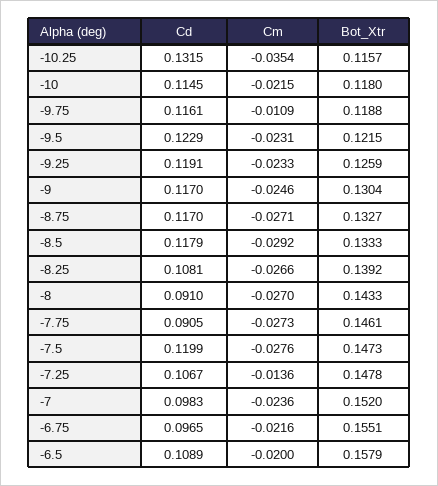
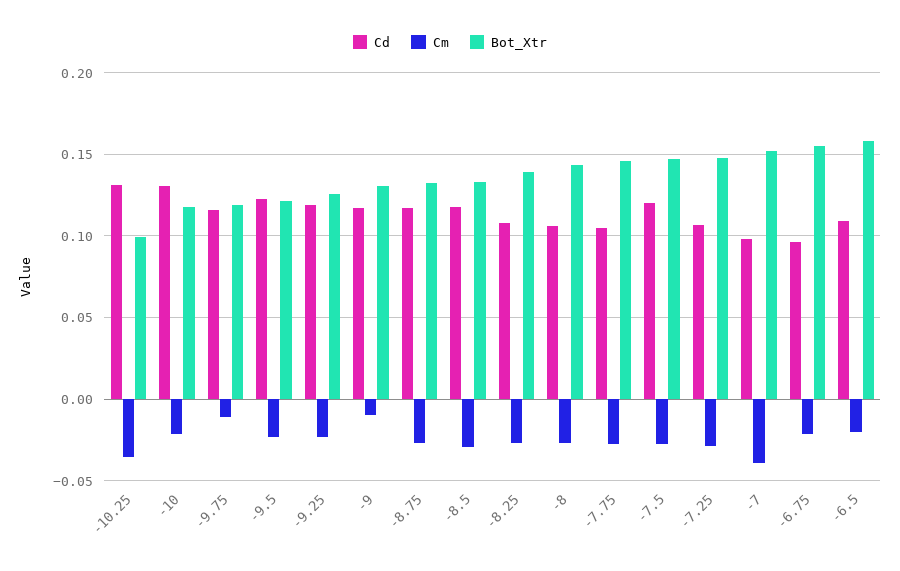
Bot_Xtr, -10.25: 0.1157 -> 0.1
Cd, -10: 0.1145 -> 0.13
Cm, -9: -0.0246 -> -0.01
Cd, -8: 0.091 -> 0.105
Cd, -7.75: 0.0905 -> 0.105
Cm, -7.25: -0.0136 -> -0.03
Cm, -7: -0.0236 -> -0.04

